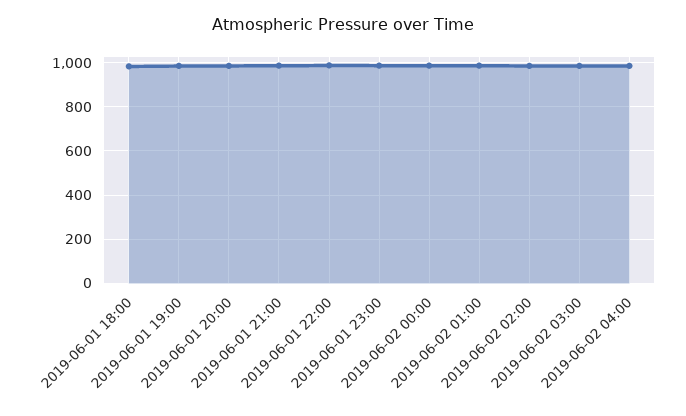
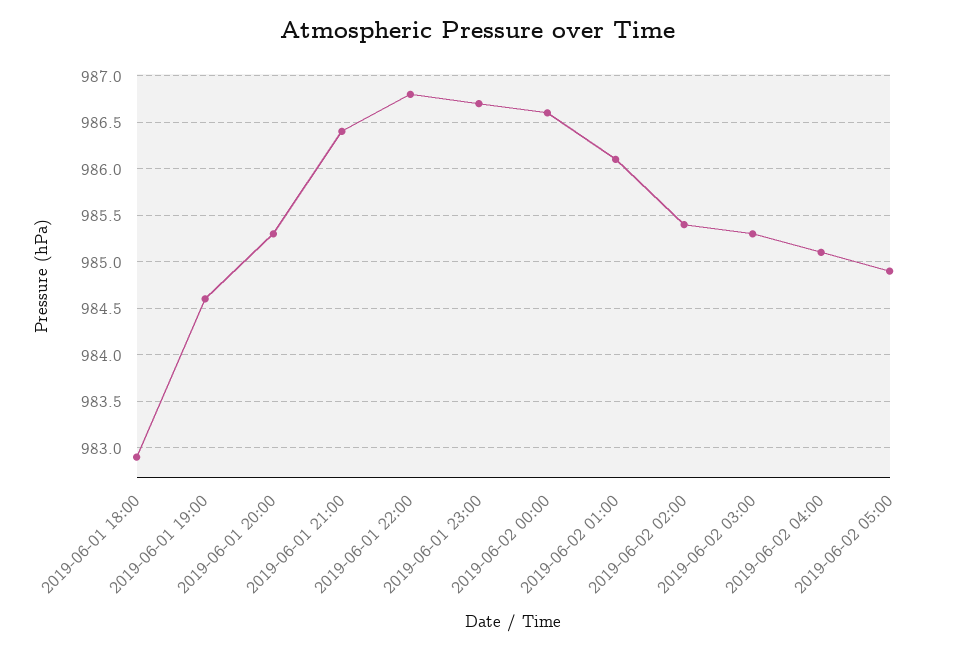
2019-06-02 05:00: none -> 984.9

